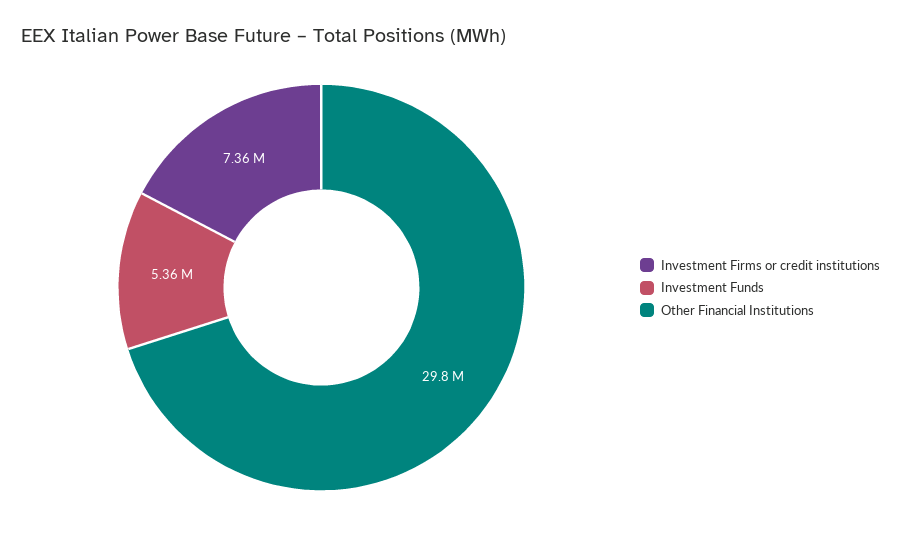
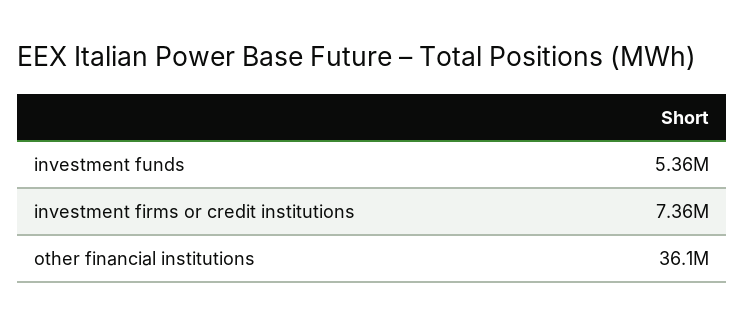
Other Financial Institutions: 29800000 -> 36100000

